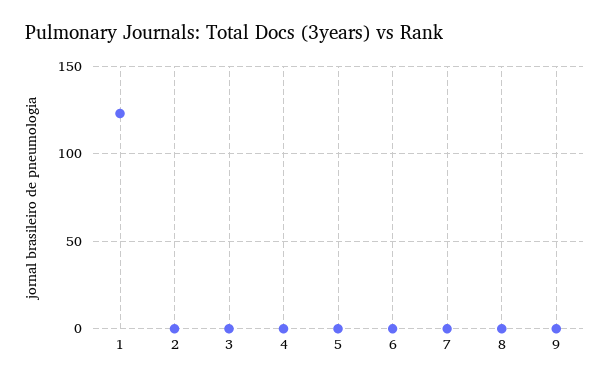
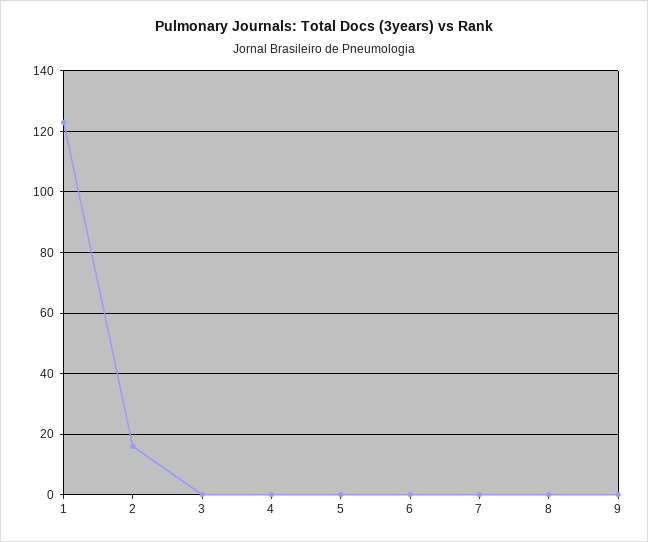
2: 0 -> 15

